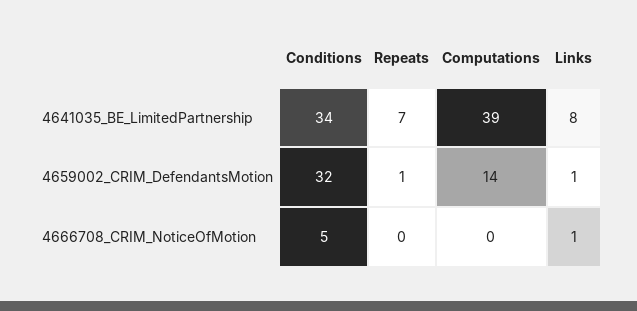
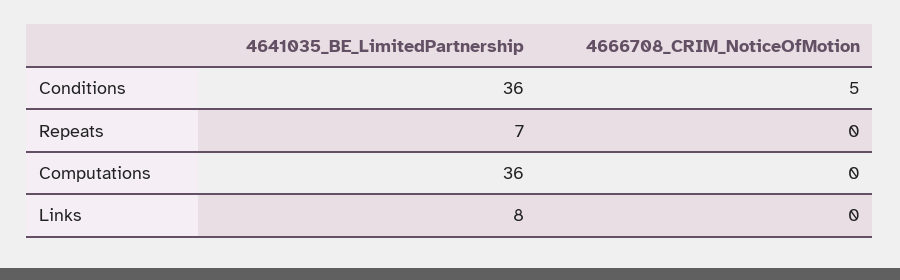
Conditions, 4641035_BE_LimitedPartnership: 34 -> 36
Computations, 4641035_BE_LimitedPartnership: 39 -> 36
Conditions, 4659002_CRIM_DefendantsMotion: 32 -> none
Repeats, 4659002_CRIM_DefendantsMotion: 1 -> none
Computations, 4659002_CRIM_DefendantsMotion: 14 -> none
Links, 4659002_CRIM_DefendantsMotion: 1 -> none
Links, 4666708_CRIM_NoticeOfMotion: 1 -> 0

